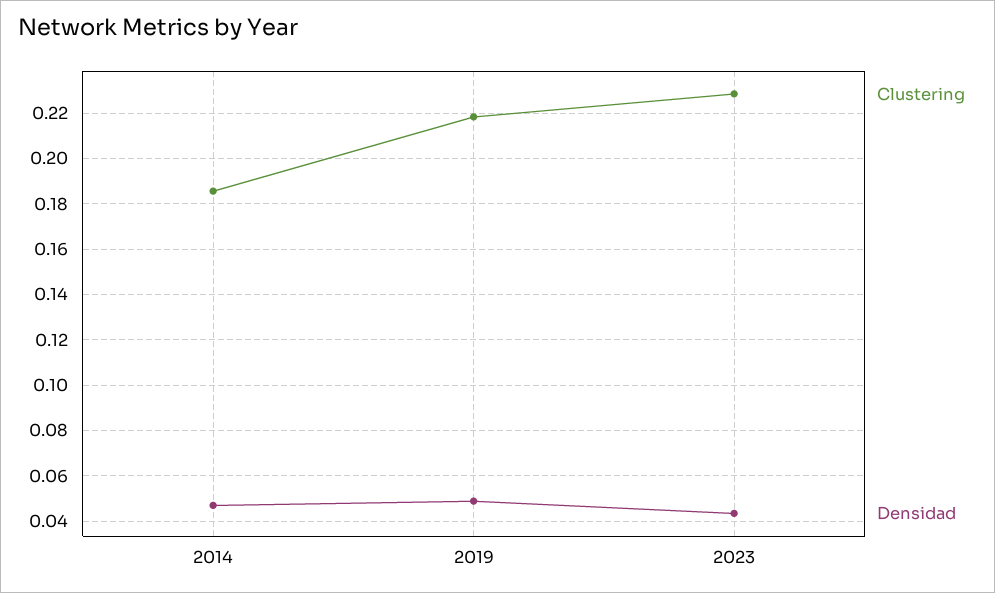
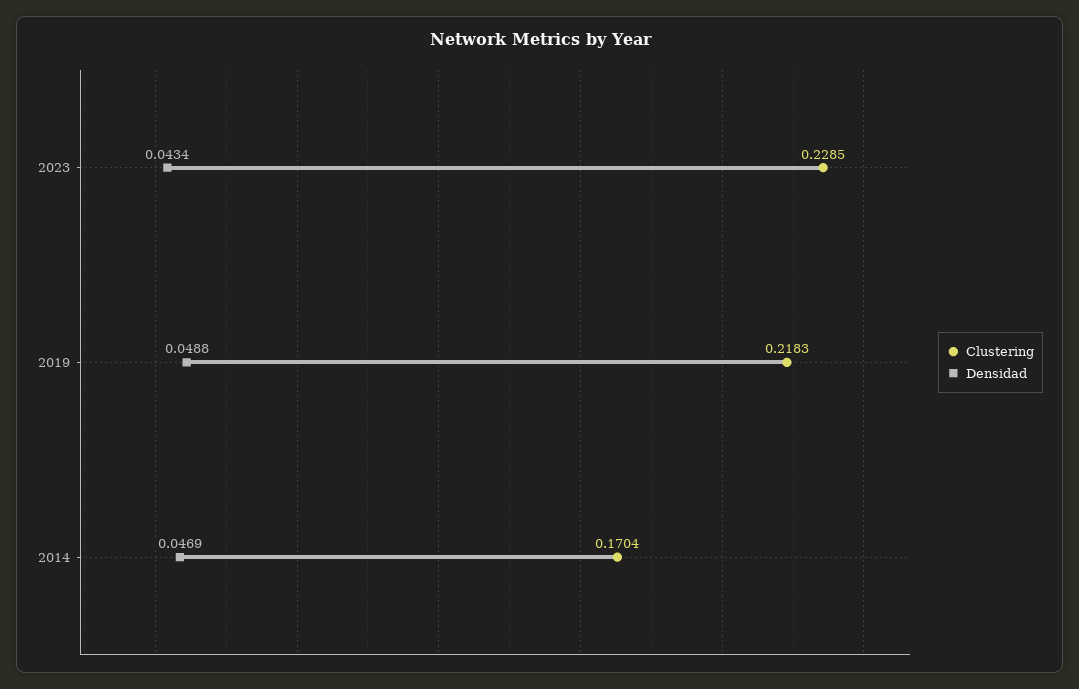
Clustering, 2014: 0.185 -> 0.1704

